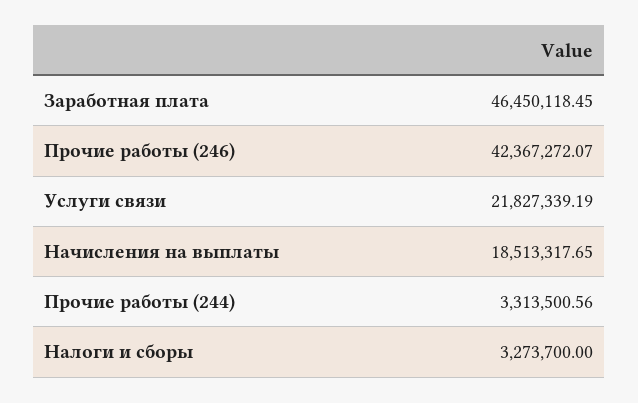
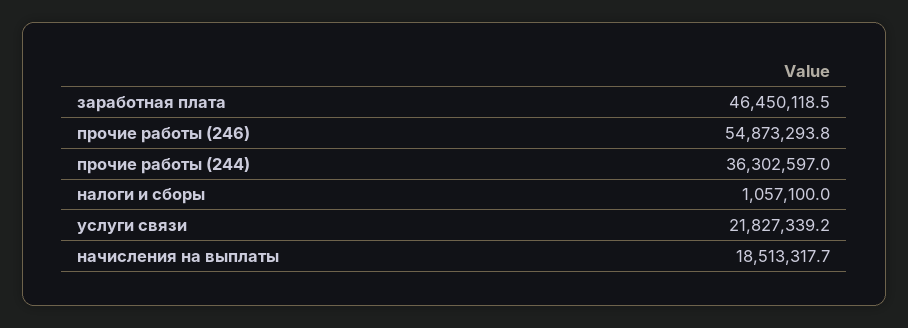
Прочие работы (246): 42367272.07 -> 54873293.8
Прочие работы (244): 3313500.56 -> 36302597
Налоги и сборы: 3273700 -> 1057100

